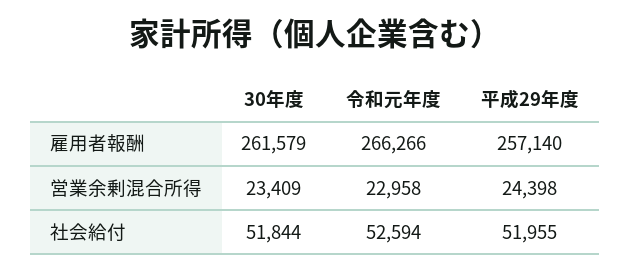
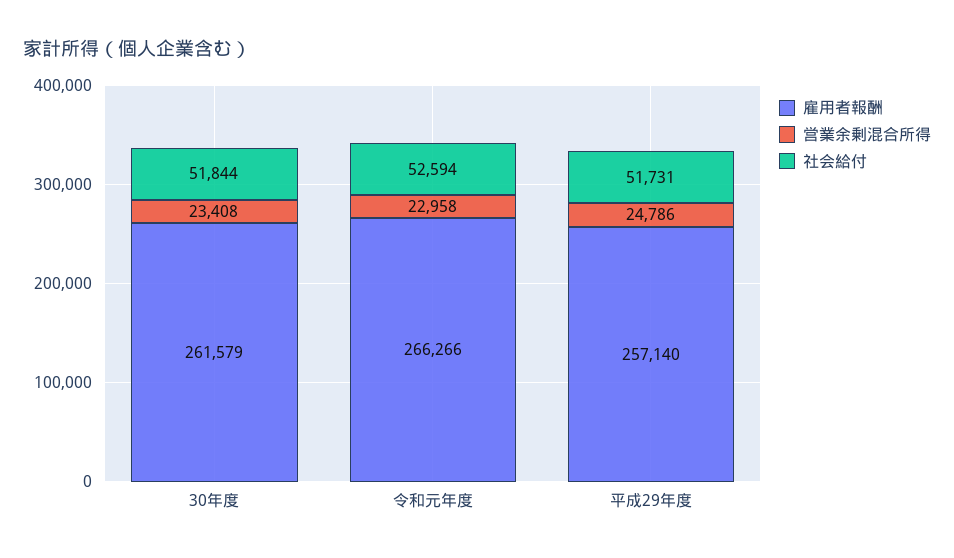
営業余剰混合所得, 30年度: 23409 -> 23408
営業余剰混合所得, 平成29年度: 24398 -> 24786
社会給付, 平成29年度: 51955 -> 51731

